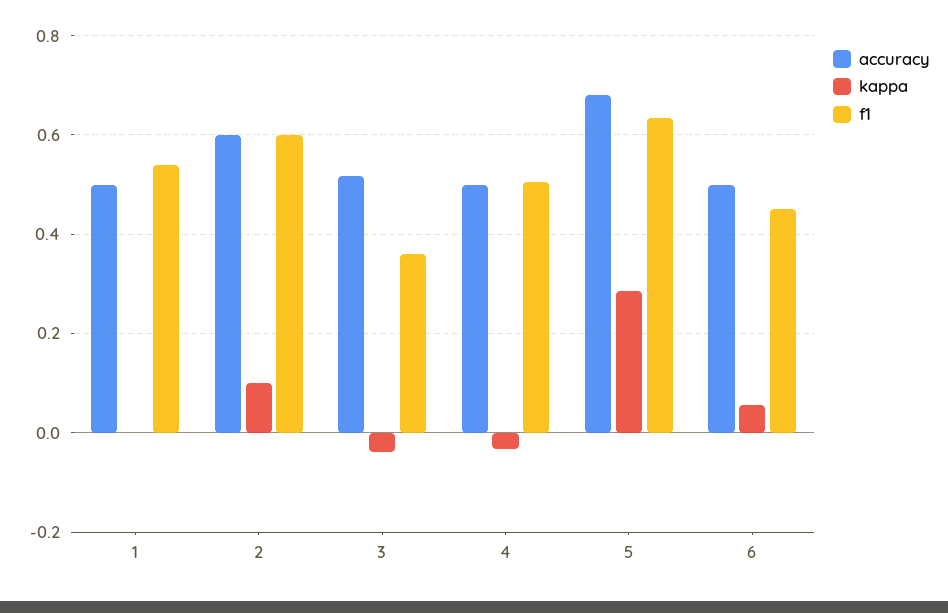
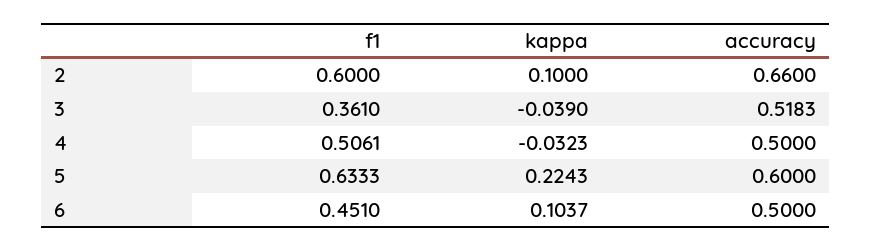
accuracy, 1: 0.5 -> none
kappa, 1: 0 -> none
f1, 1: 0.54 -> none
accuracy, 2: 0.6 -> 0.66
accuracy, 5: 0.68 -> 0.6
kappa, 5: 0.28 -> 0.2243
kappa, 6: 0.06 -> 0.1037

